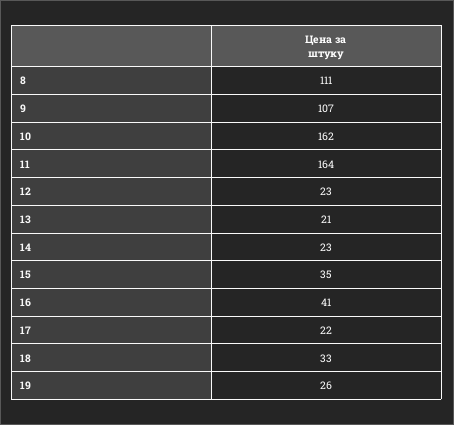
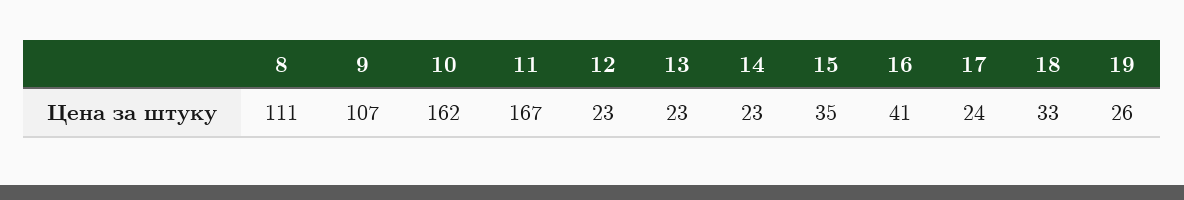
11: 164 -> 167
13: 21 -> 23
17: 22 -> 24

